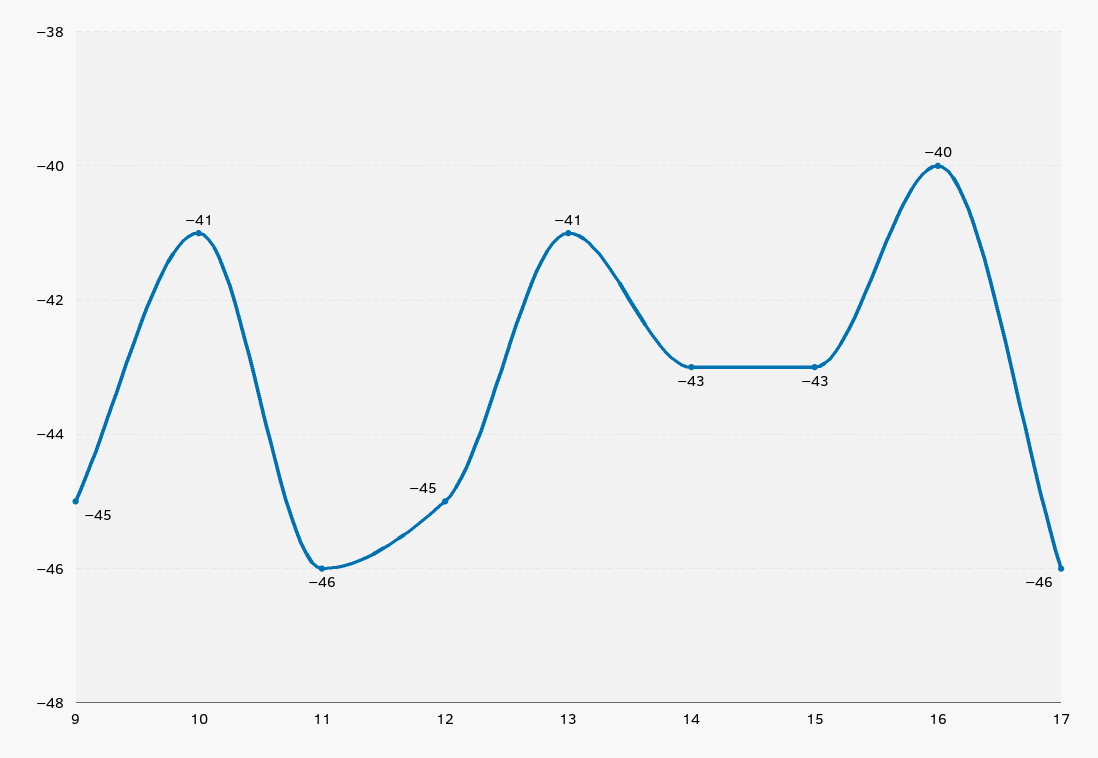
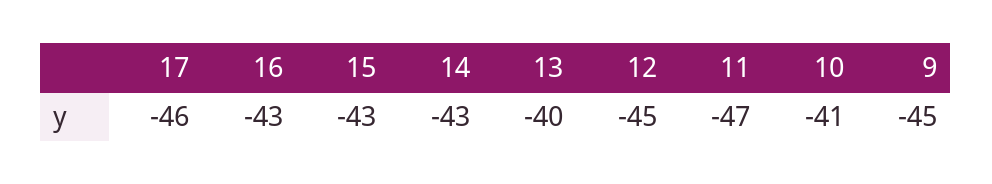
11: -46 -> -47
13: -41 -> -40
16: -40 -> -43

